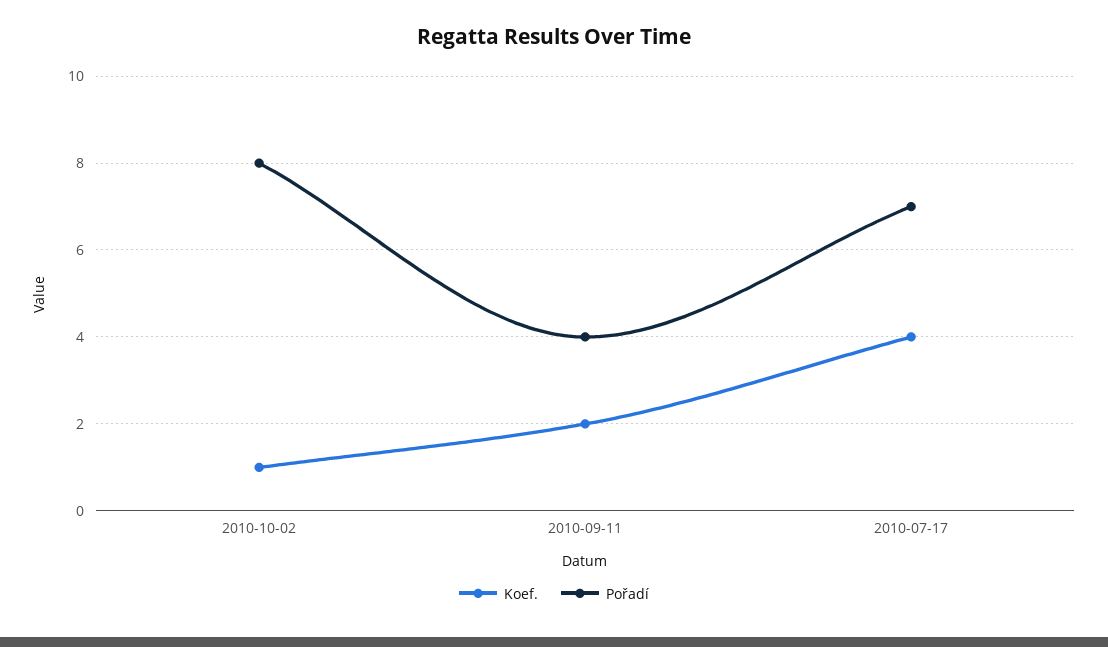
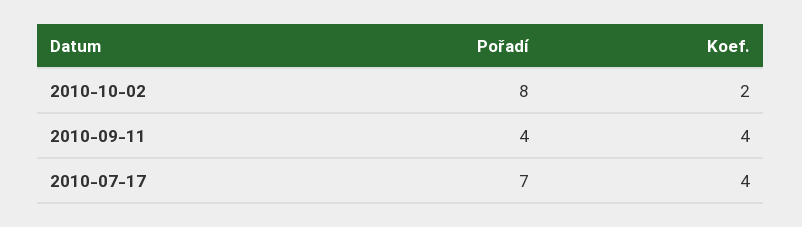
Koef., 2010-10-02: 1 -> 2
Koef., 2010-09-11: 2 -> 4

